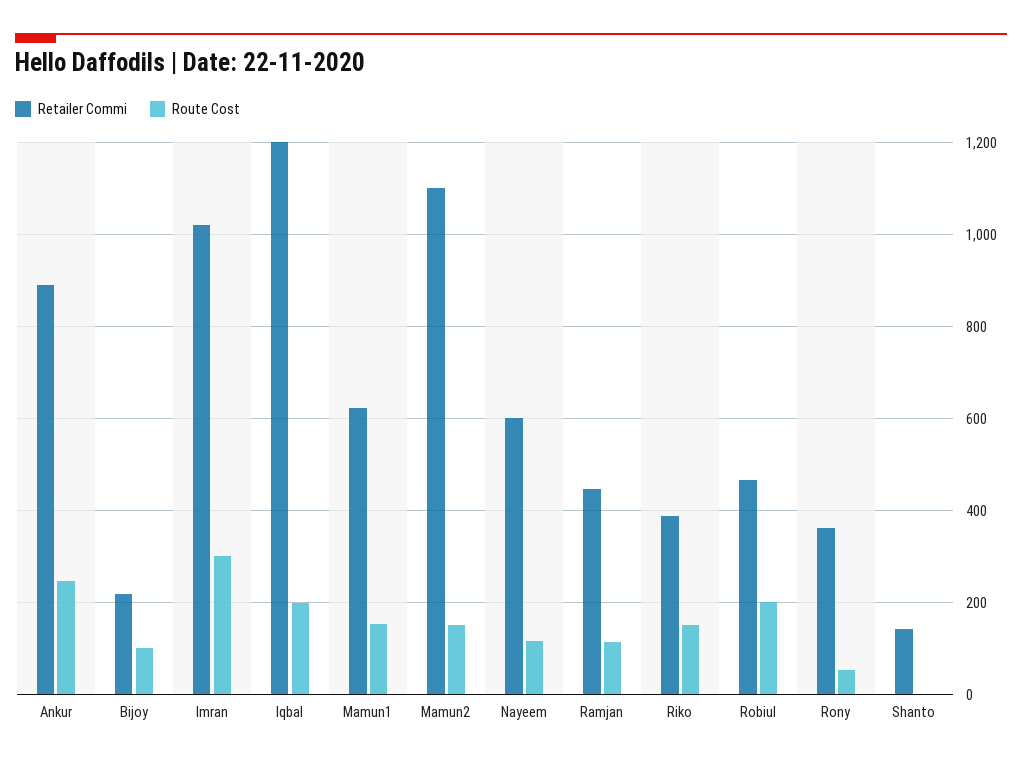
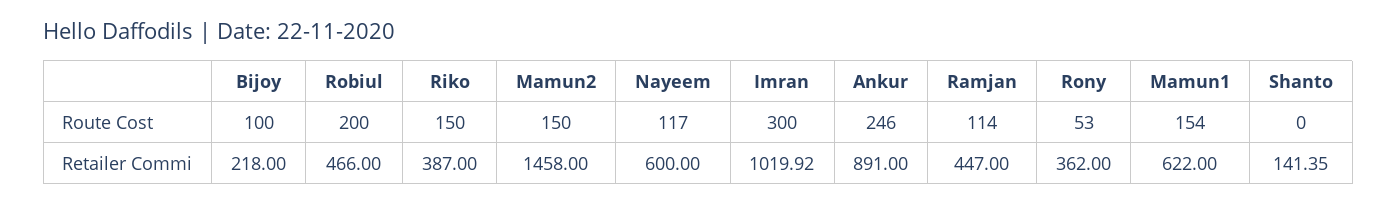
Retailer Commi, Iqbal: 1200 -> none
Route Cost, Iqbal: 200 -> none
Retailer Commi, Mamun2: 1100 -> 1458

